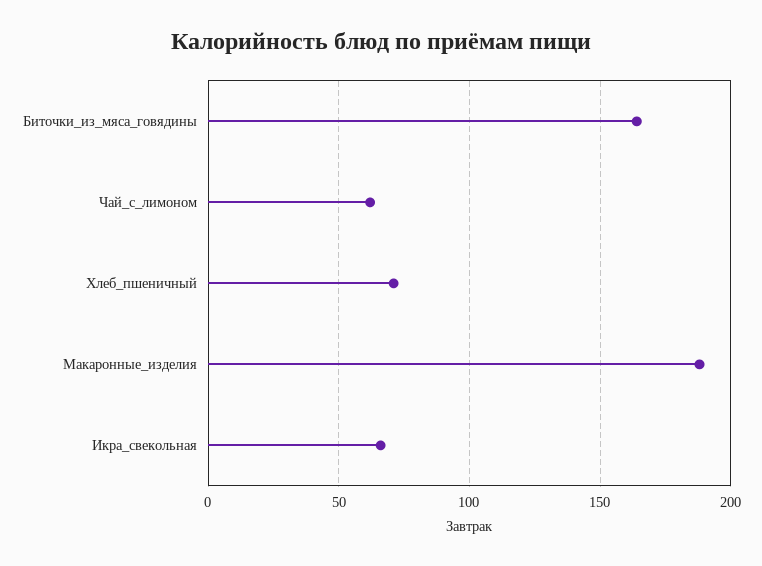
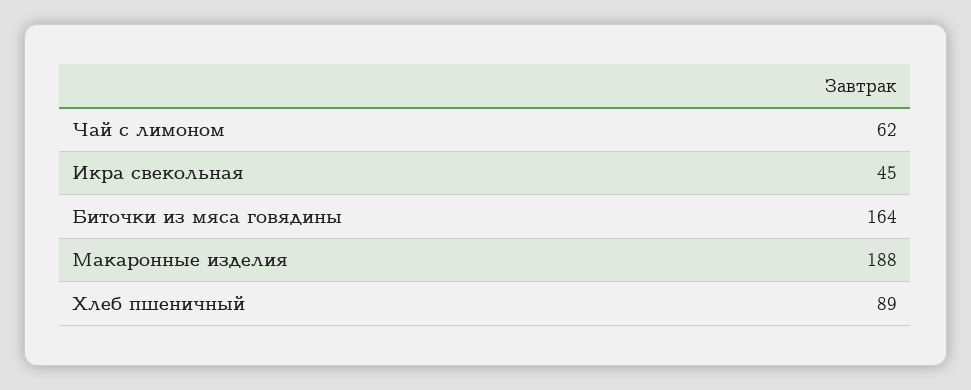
Хлеб_пшеничный: 70 -> 89
Икра_свекольная: 65 -> 45

